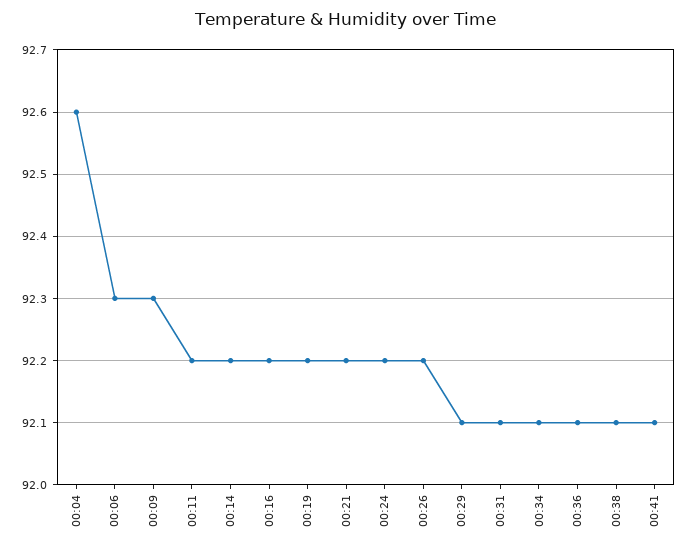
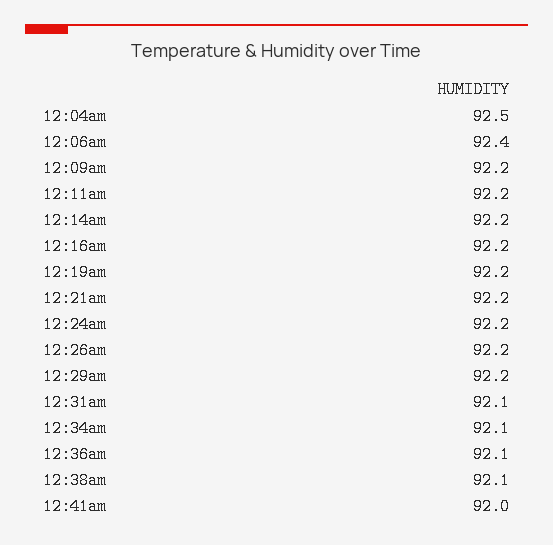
00:04: 92.6 -> 92.5
00:06: 92.3 -> 92.4
00:09: 92.3 -> 92.2
00:29: 92.1 -> 92.2
00:41: 92.1 -> 92

